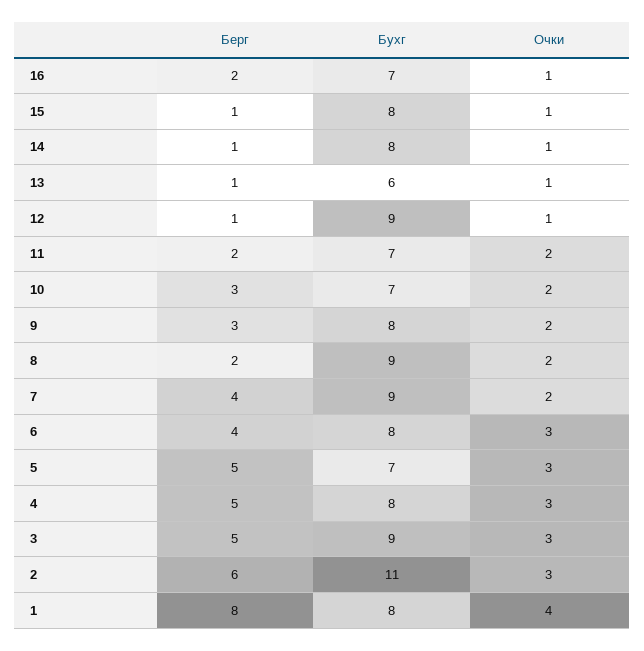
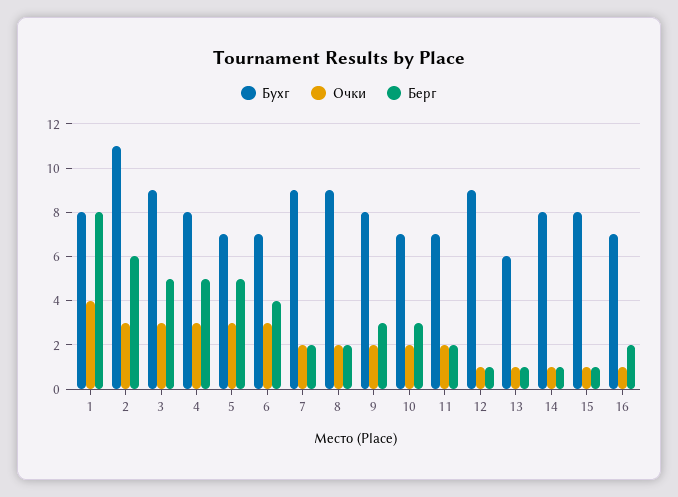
Берг, 7: 4 -> 2
Бухг, 6: 8 -> 7

